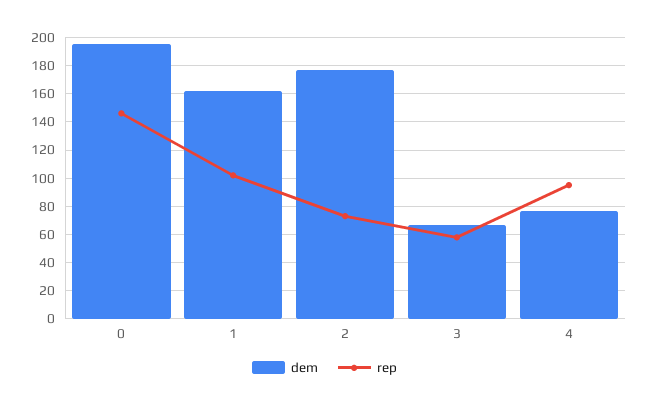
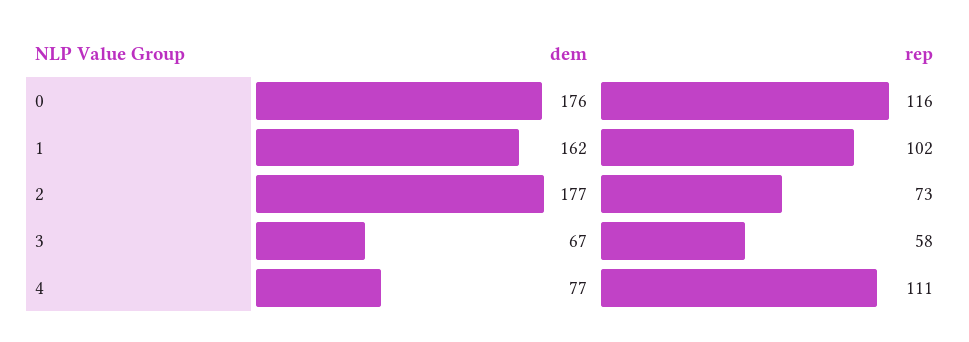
dem, 0: 195 -> 176
rep, 0: 145 -> 116
rep, 4: 95 -> 111

